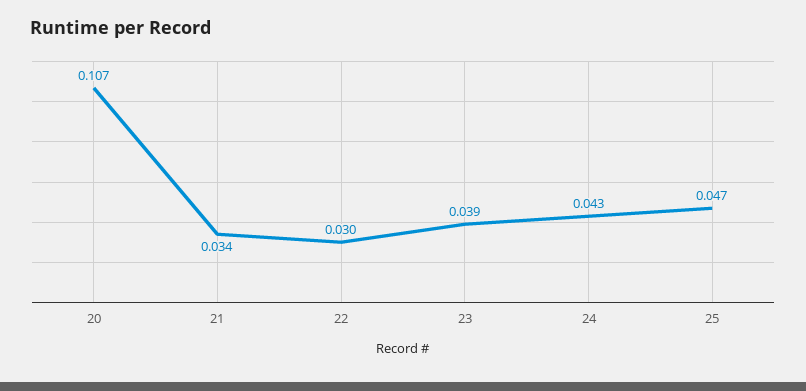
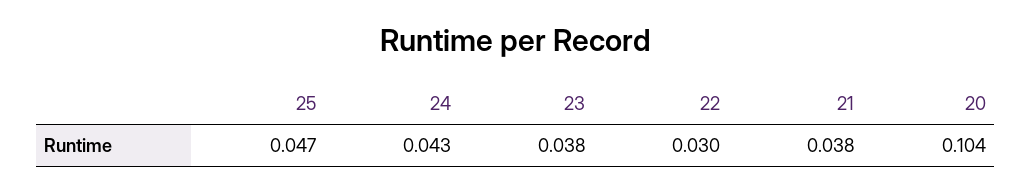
20: 0.107 -> 0.104
21: 0.034 -> 0.038
23: 0.039 -> 0.038

